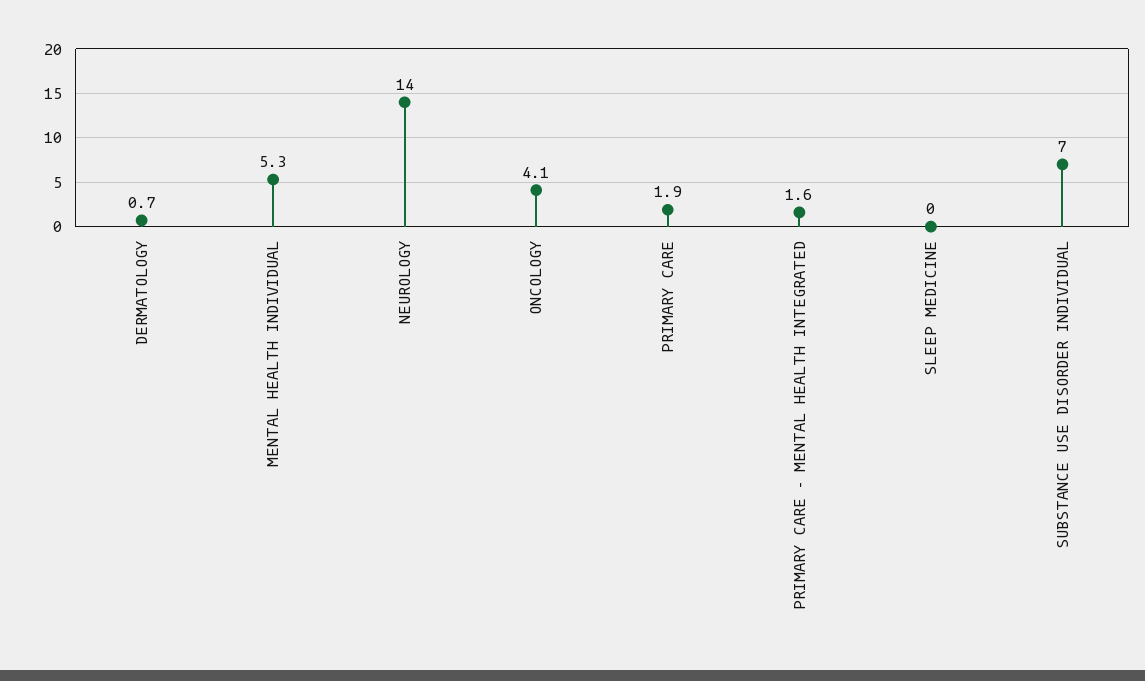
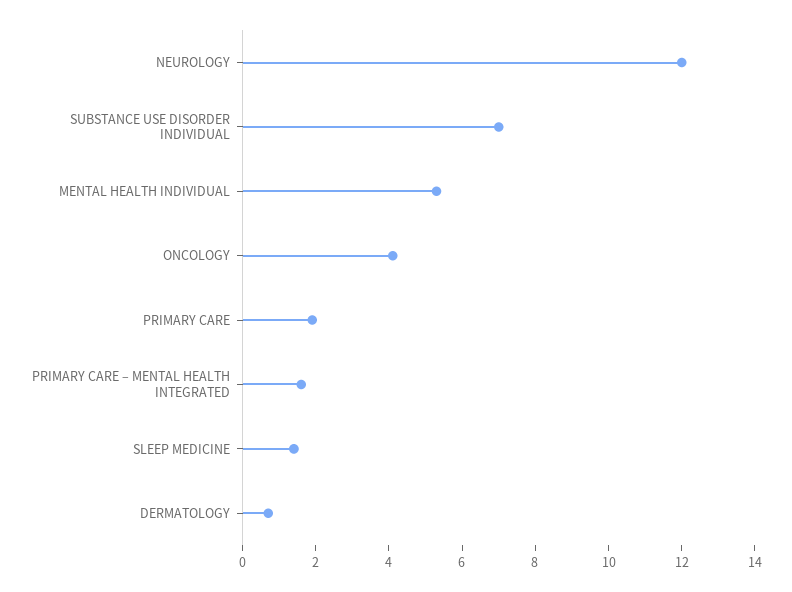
NEUROLOGY: 14 -> 12
SLEEP MEDICINE: 0 -> 1.5

